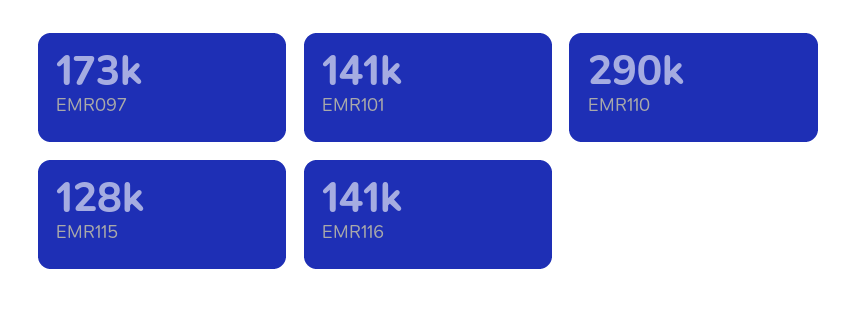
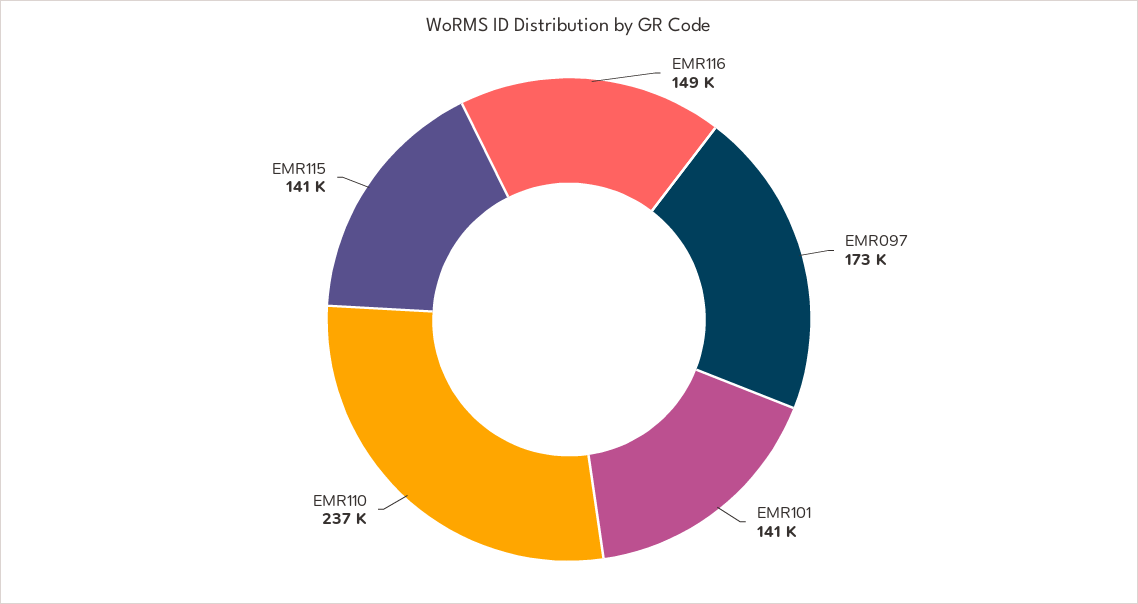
EMR110: 290000 -> 237000
EMR115: 128000 -> 141000
EMR116: 141000 -> 149000

